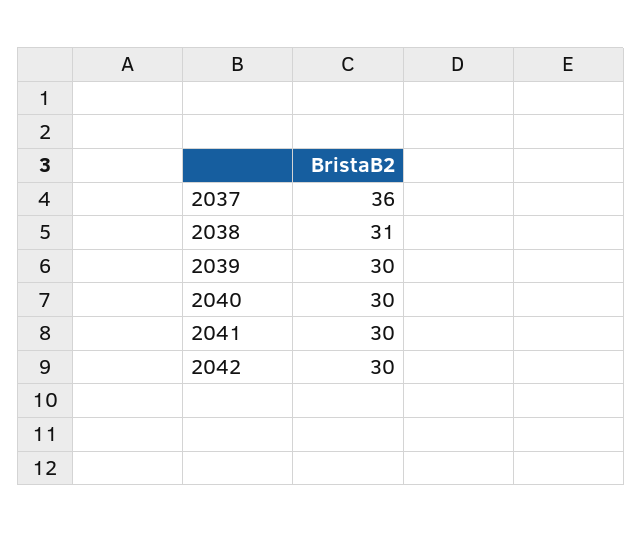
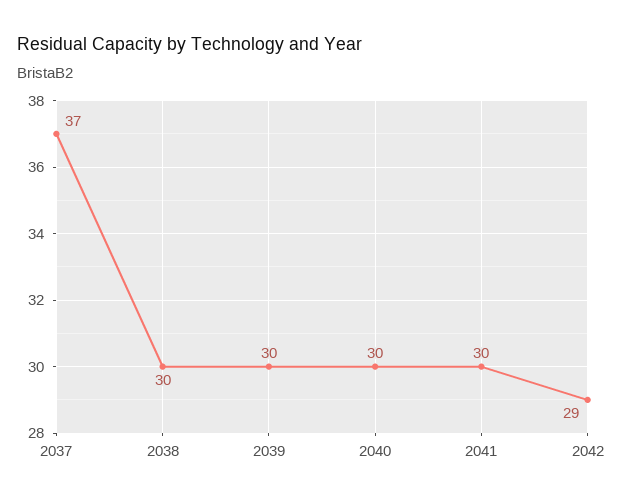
2037: 36 -> 37
2038: 31 -> 30
2042: 30 -> 29

